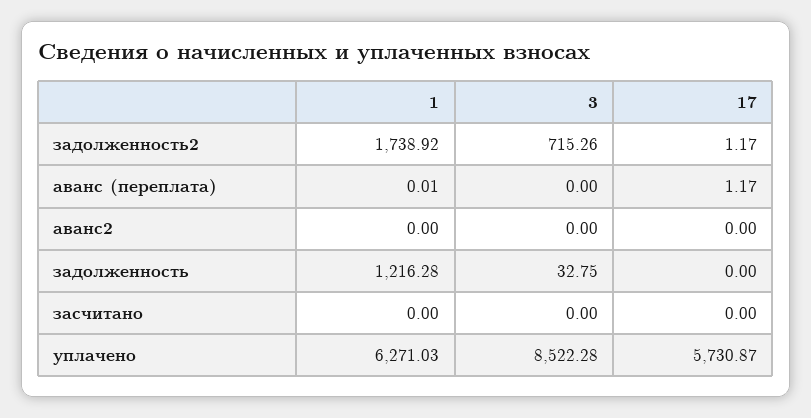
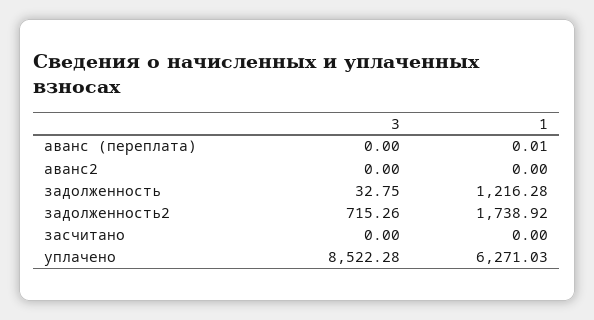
17, задолженность2: 1.17 -> none
17, аванс (переплата): 1.17 -> none
17, аванс2: 0 -> none
17, задолженность: 0 -> none
17, засчитано: 0 -> none
17, уплачено: 5730.87 -> none

